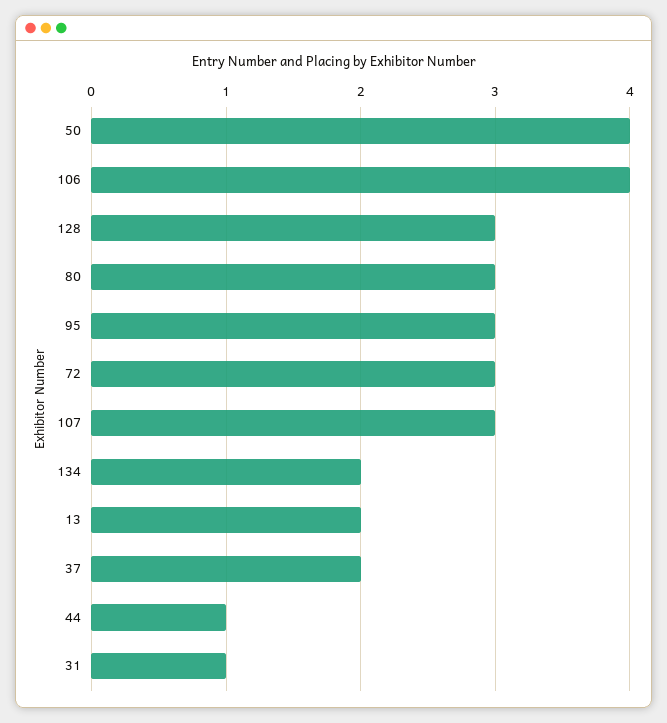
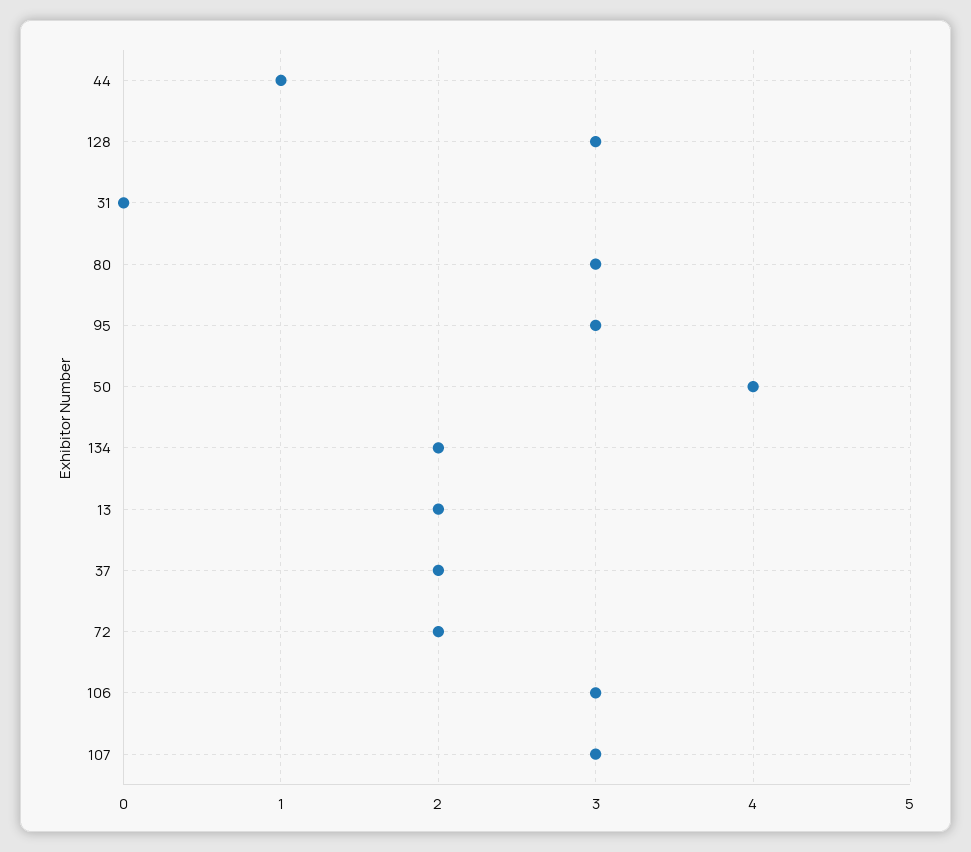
106: 4 -> 3
72: 3 -> 2
31: 1 -> 0

